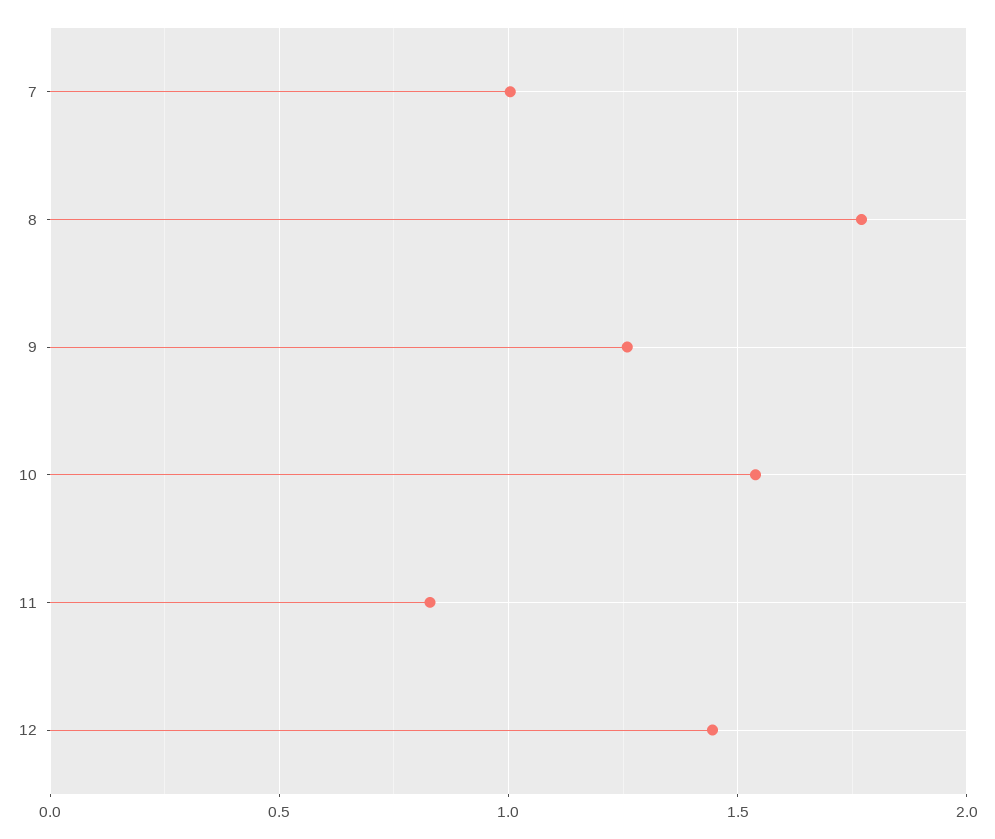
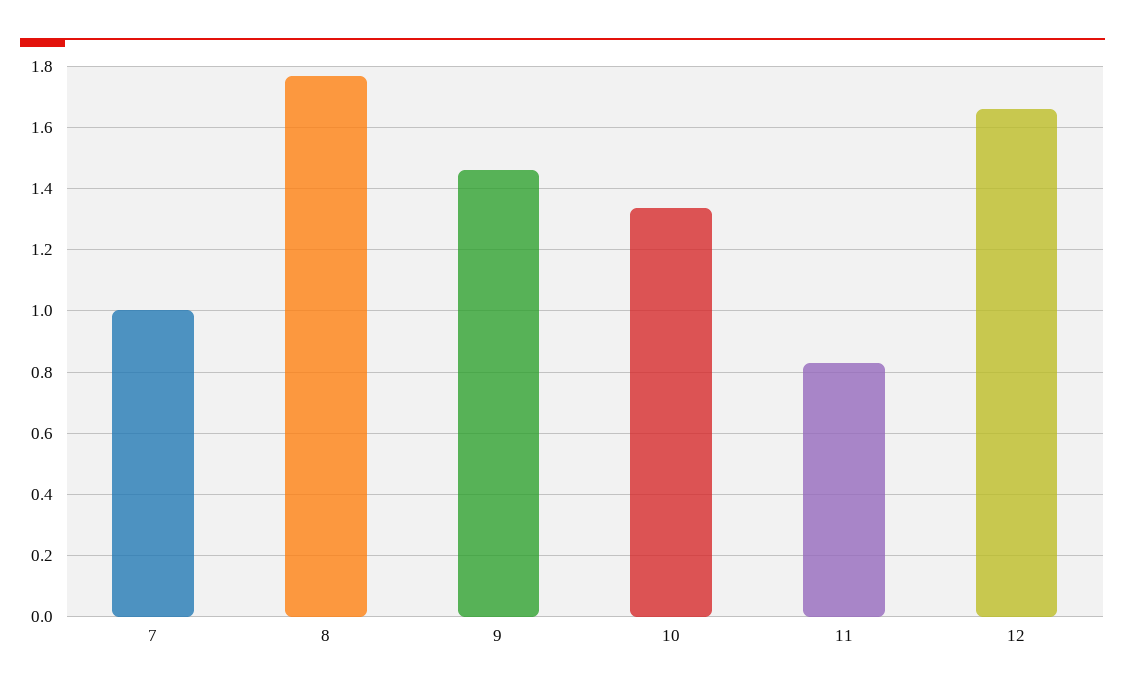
9: 1.25 -> 1.46
10: 1.55 -> 1.34
12: 1.45 -> 1.66

